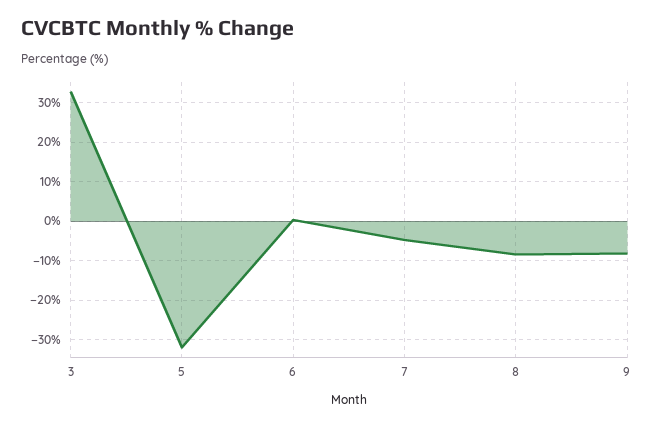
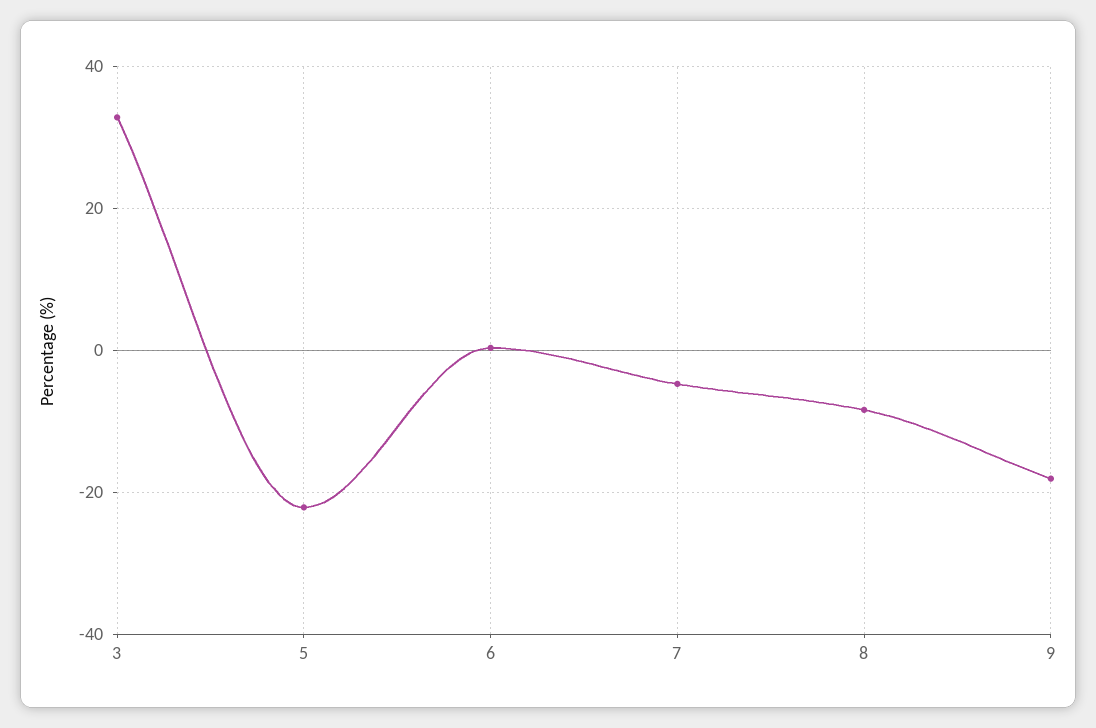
5: -32 -> -22
9: -8 -> -18

